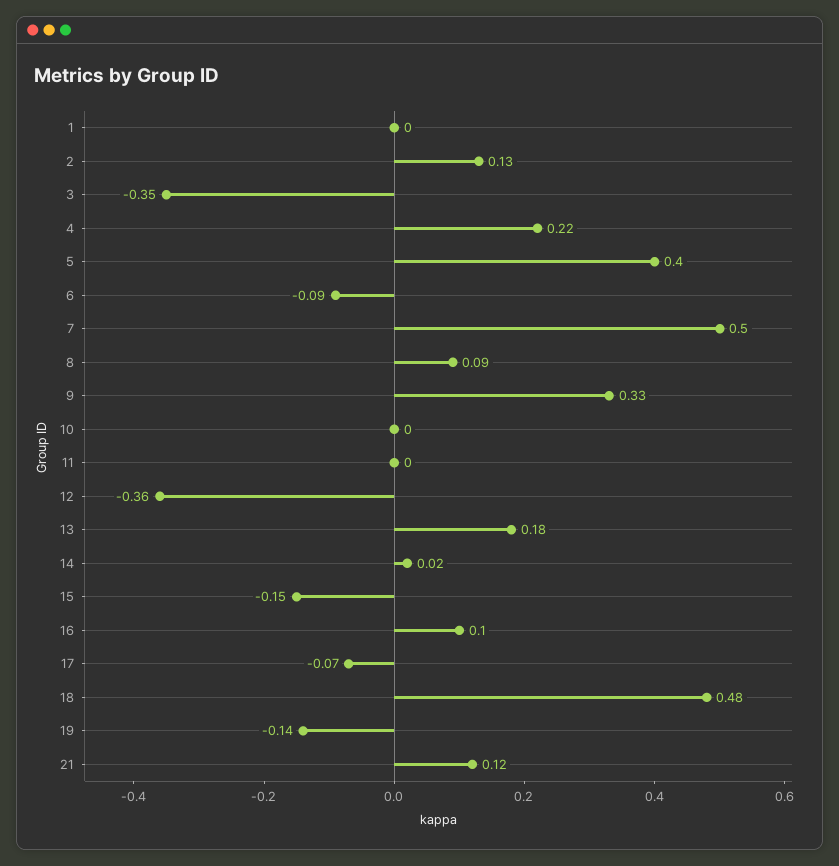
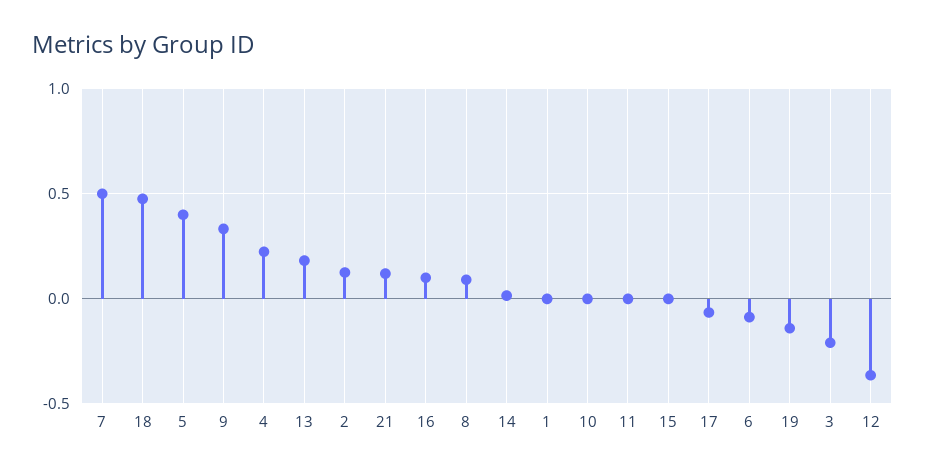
3: -0.35 -> -0.2
15: -0.15 -> 0

